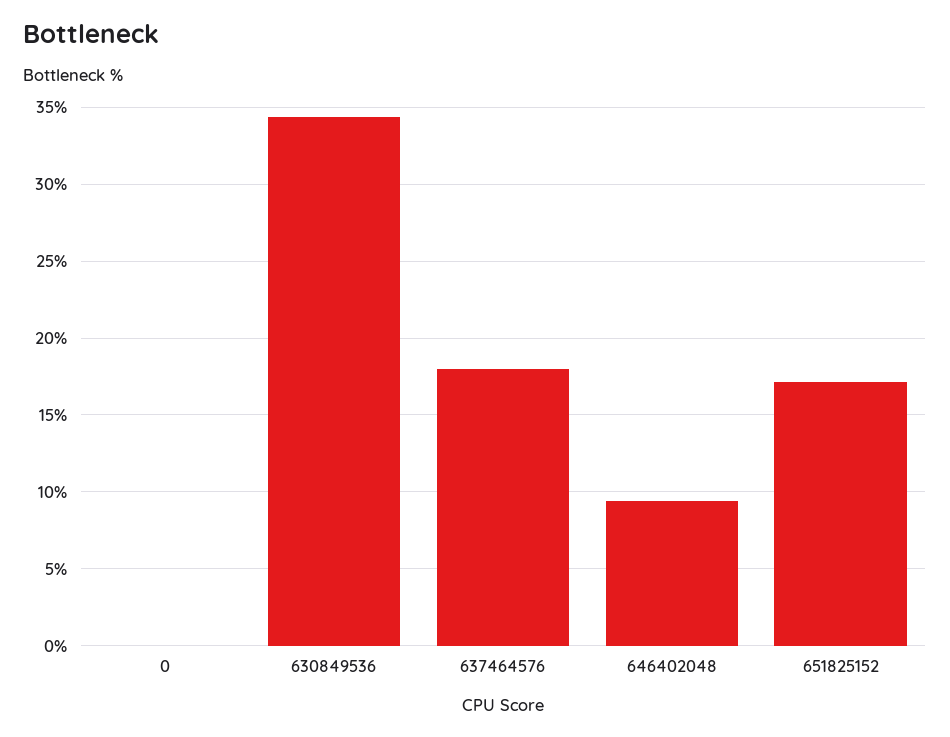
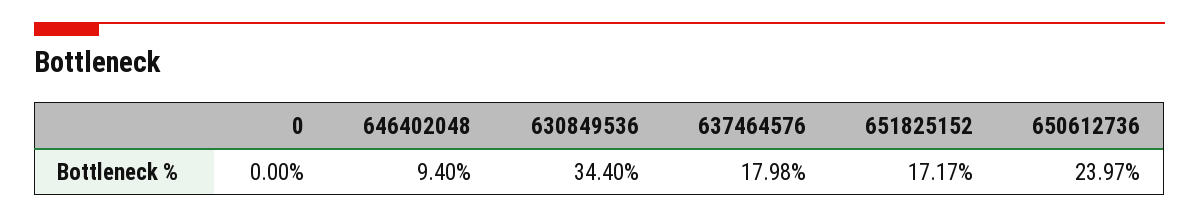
650612736: none -> 23.97

